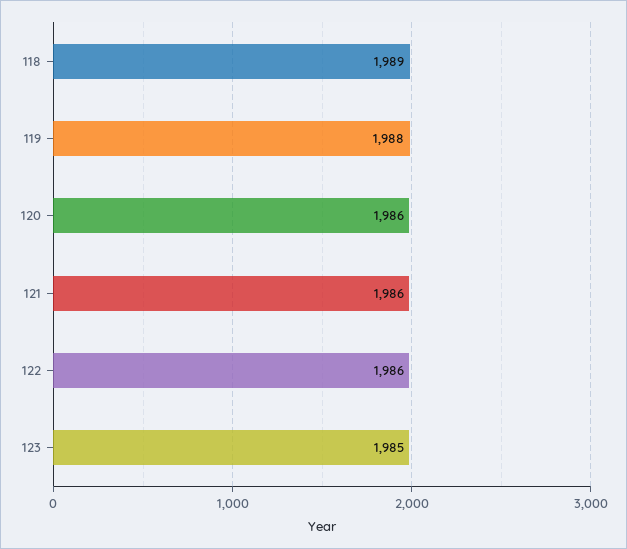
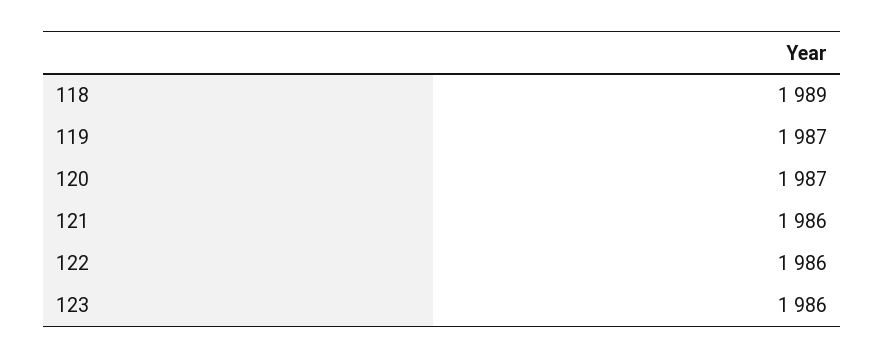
119: 1988 -> 1987
120: 1986 -> 1987
123: 1985 -> 1986

